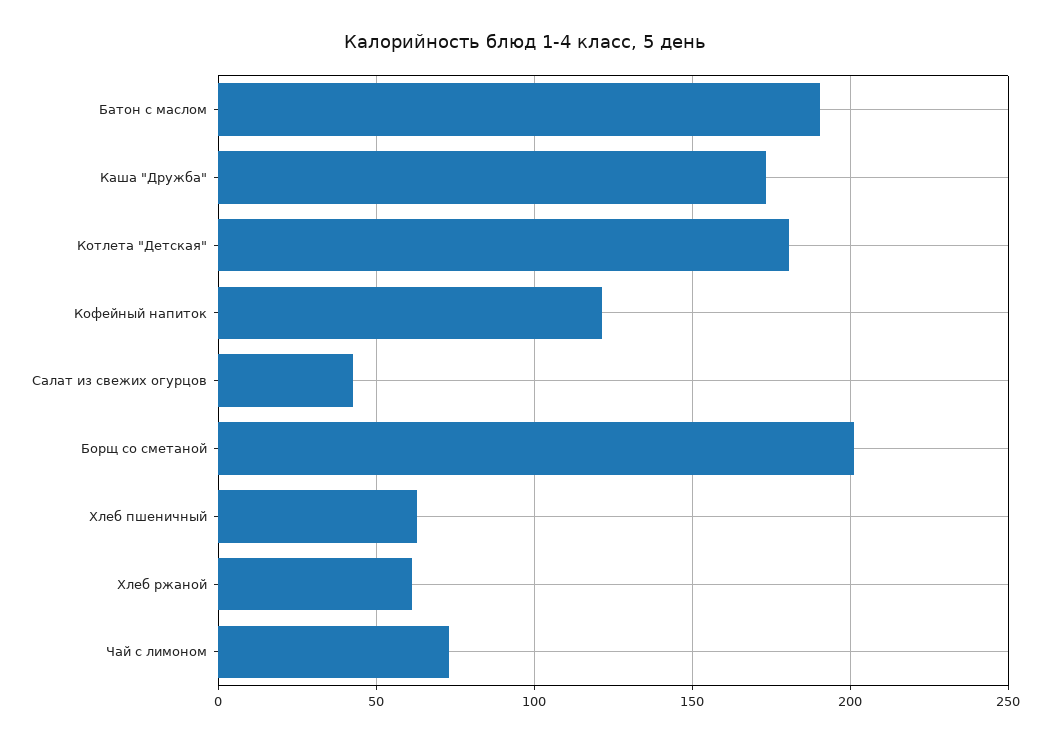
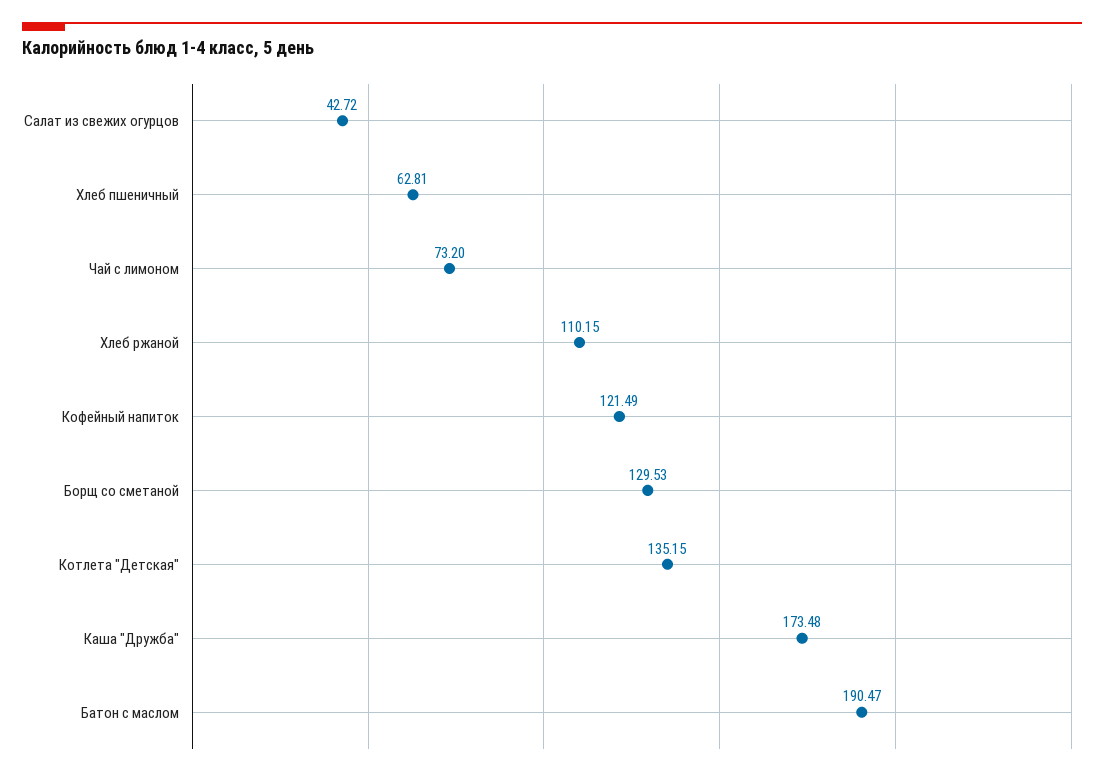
Котлета "Детская": 180 -> 135.15
Борщ со сметаной: 200 -> 129.53
Хлеб ржаной: 60 -> 110.15

